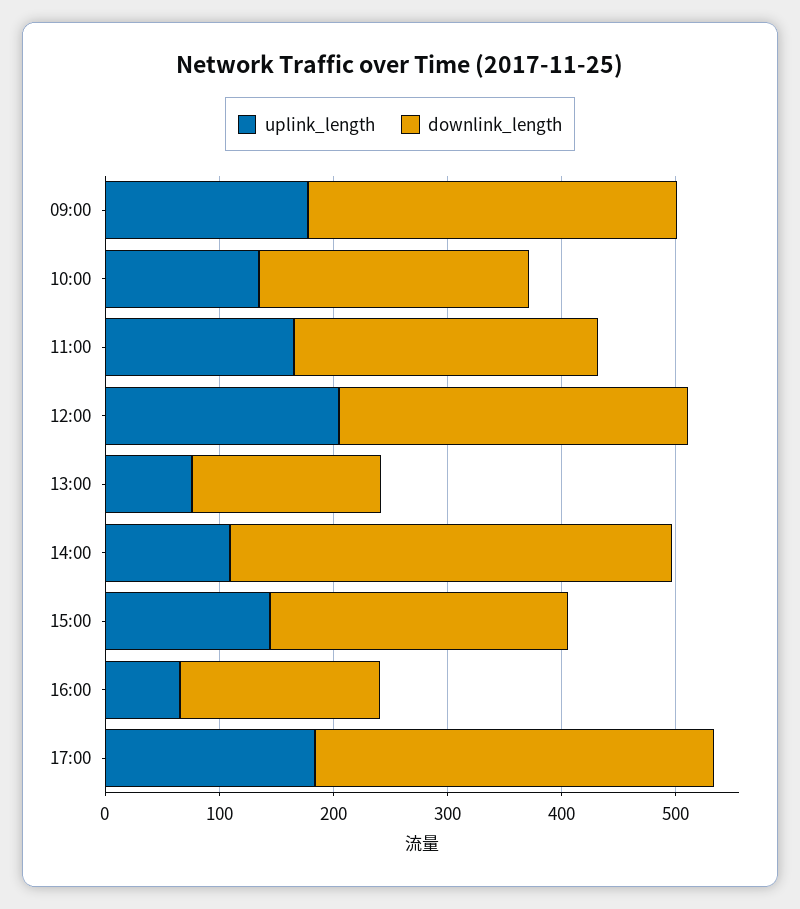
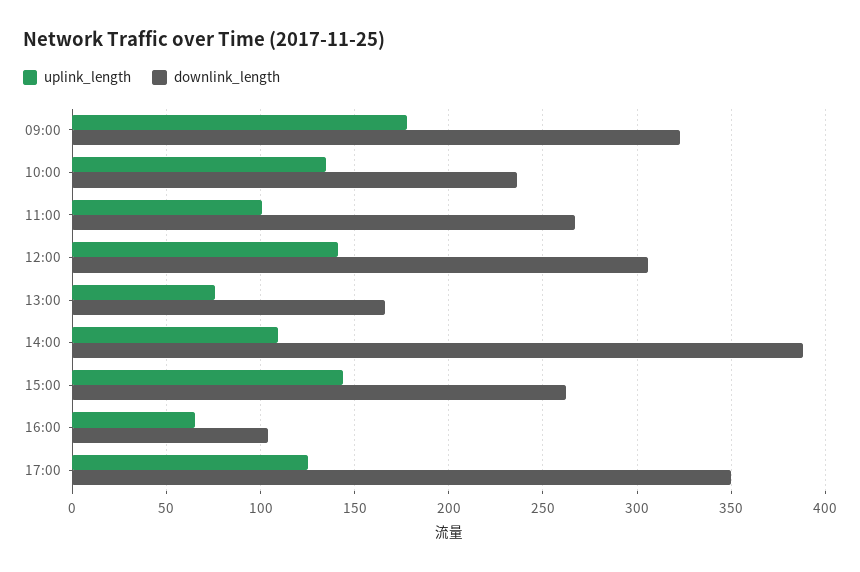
uplink_length, 11:00: 160 -> 100
uplink_length, 12:00: 200 -> 140
downlink_length, 16:00: 180 -> 105
uplink_length, 17:00: 180 -> 125

